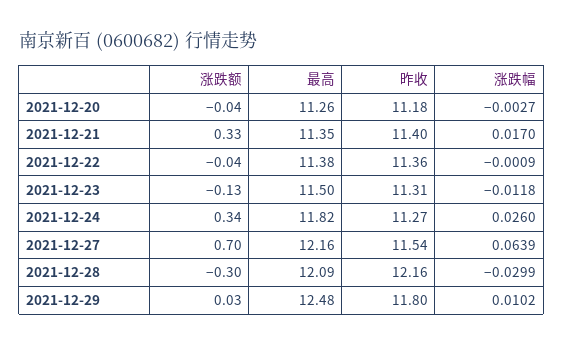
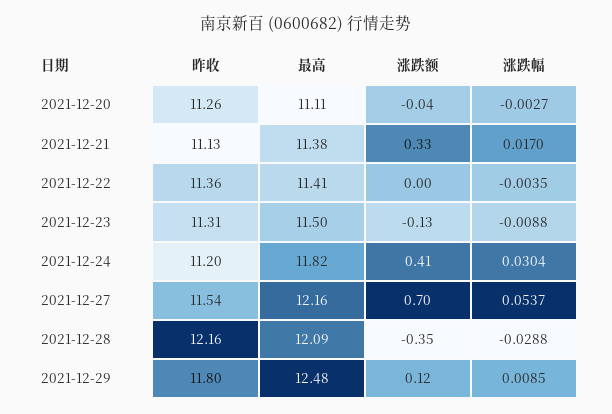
最高, 2021-12-20: 11.26 -> 11.11
昨收, 2021-12-20: 11.18 -> 11.26
最高, 2021-12-21: 11.35 -> 11.38
昨收, 2021-12-21: 11.4 -> 11.13
涨跌额, 2021-12-22: -0.04 -> 0
最高, 2021-12-22: 11.38 -> 11.41
涨跌幅, 2021-12-22: -0.0009 -> -0.0035
涨跌幅, 2021-12-23: -0.0118 -> -0.0088
涨跌额, 2021-12-24: 0.34 -> 0.41
昨收, 2021-12-24: 11.27 -> 11.2
涨跌幅, 2021-12-24: 0.026 -> 0.0304
涨跌幅, 2021-12-27: 0.0639 -> 0.0537
涨跌额, 2021-12-28: -0.3 -> -0.35
涨跌幅, 2021-12-28: -0.0299 -> -0.0288
涨跌额, 2021-12-29: 0.03 -> 0.12
涨跌幅, 2021-12-29: 0.0102 -> 0.0085

